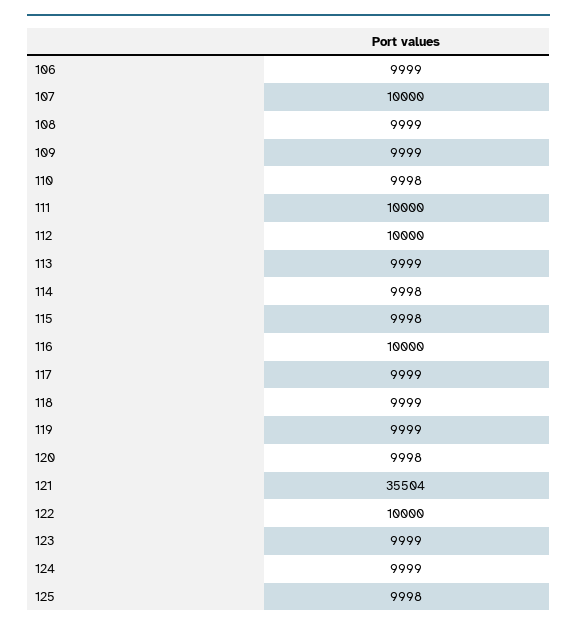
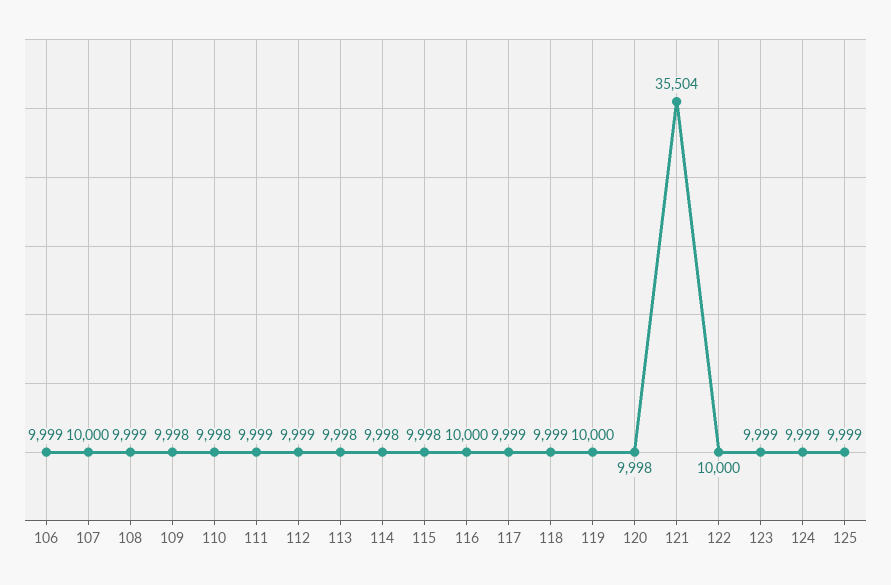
109: 9999 -> 9998
111: 10000 -> 9999
112: 10000 -> 9999
113: 9999 -> 9998
119: 9999 -> 10000
125: 9998 -> 9999

